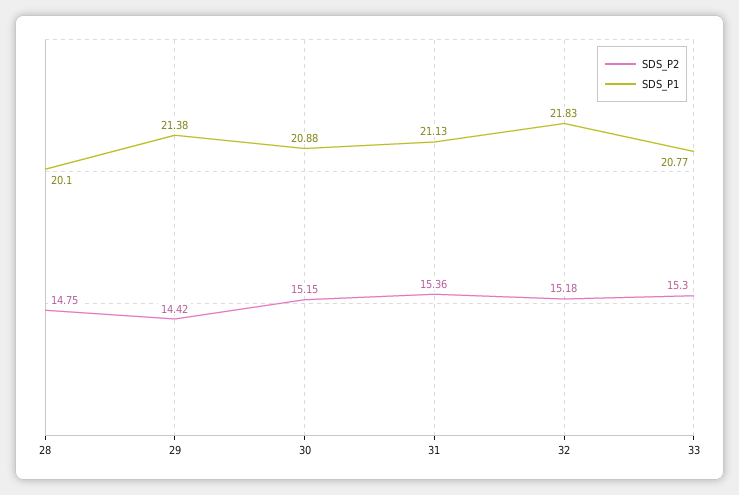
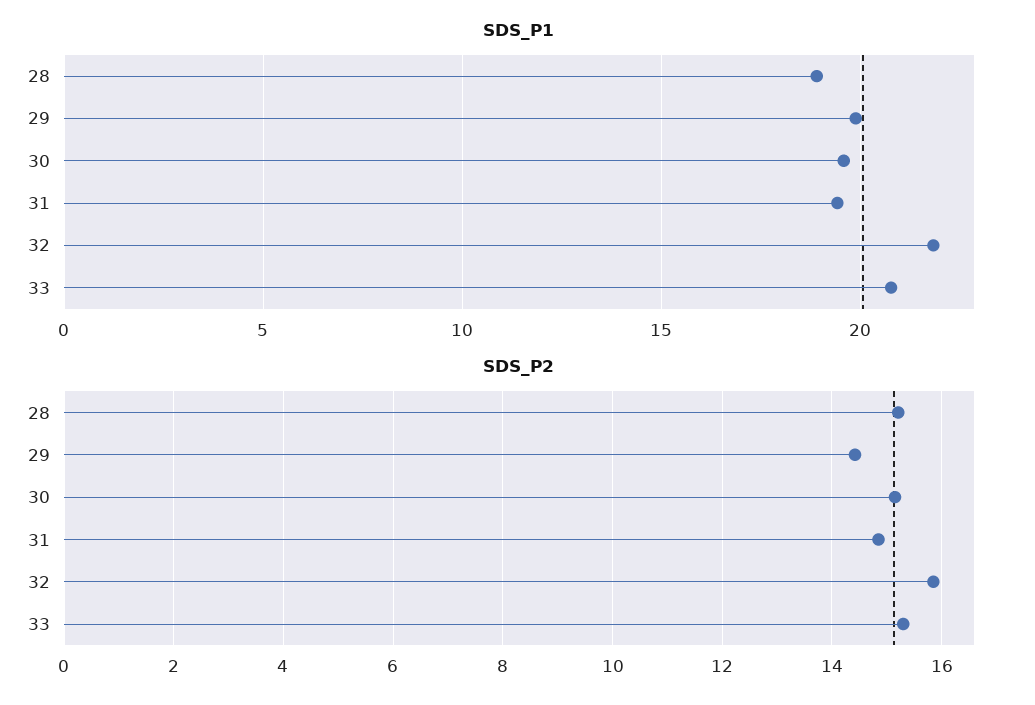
SDS_P2, 28: 14.75 -> 15.2
SDS_P1, 28: 20.1 -> 19
SDS_P1, 29: 21.38 -> 20
SDS_P1, 30: 20.88 -> 19.5
SDS_P2, 31: 15.36 -> 14.8
SDS_P1, 31: 21.13 -> 19.5
SDS_P2, 32: 15.18 -> 15.8

